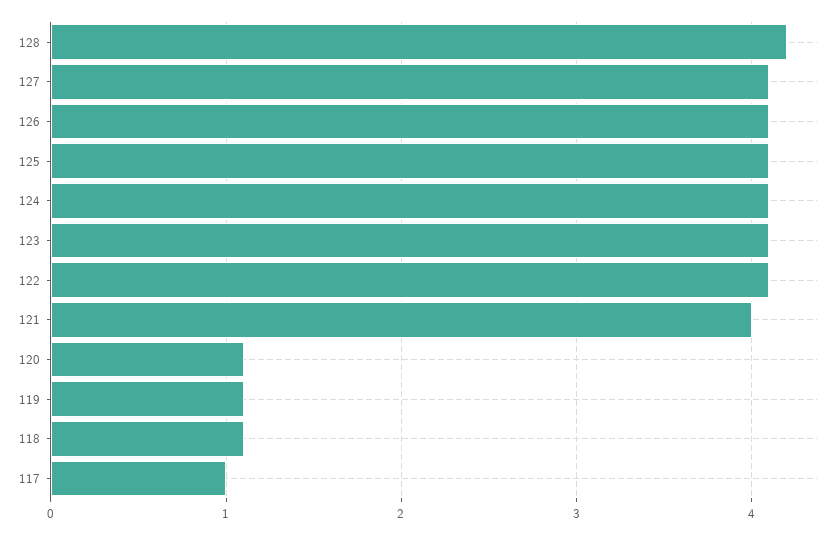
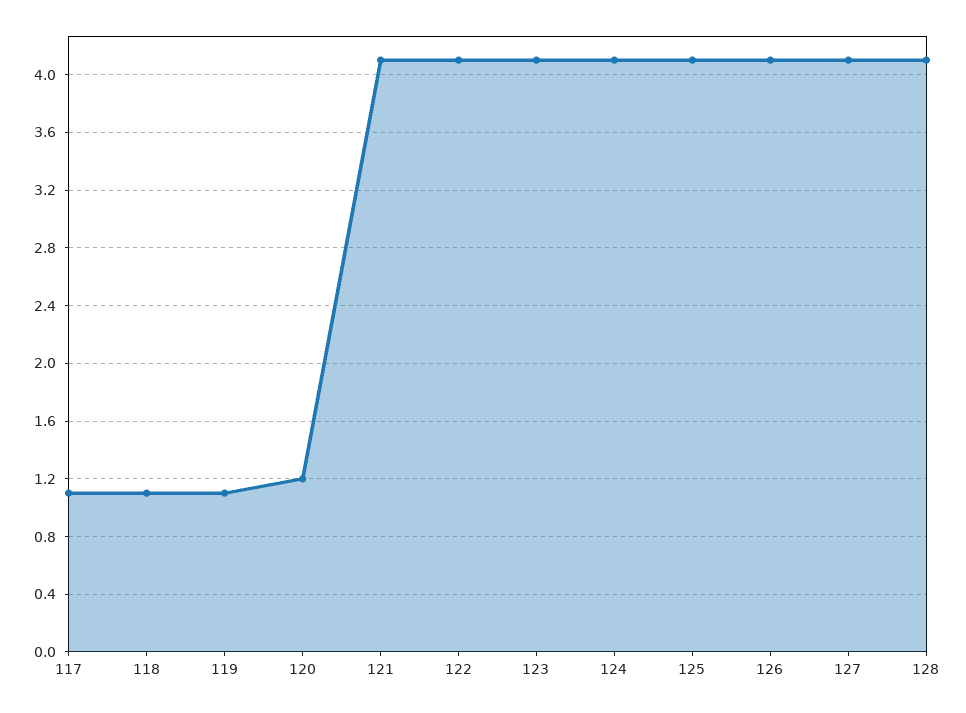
128: 4.2 -> 4.1
121: 4 -> 4.1
120: 1.1 -> 1.2
117: 1 -> 1.1

